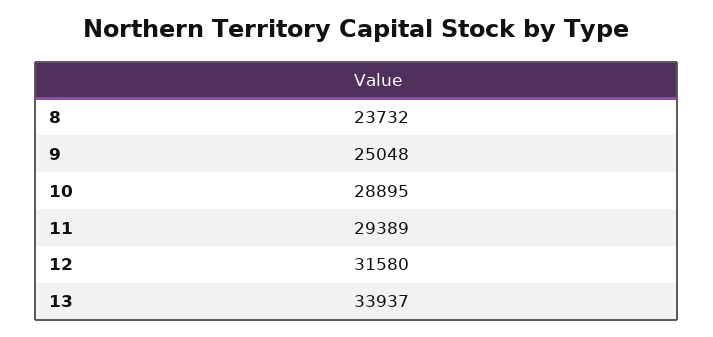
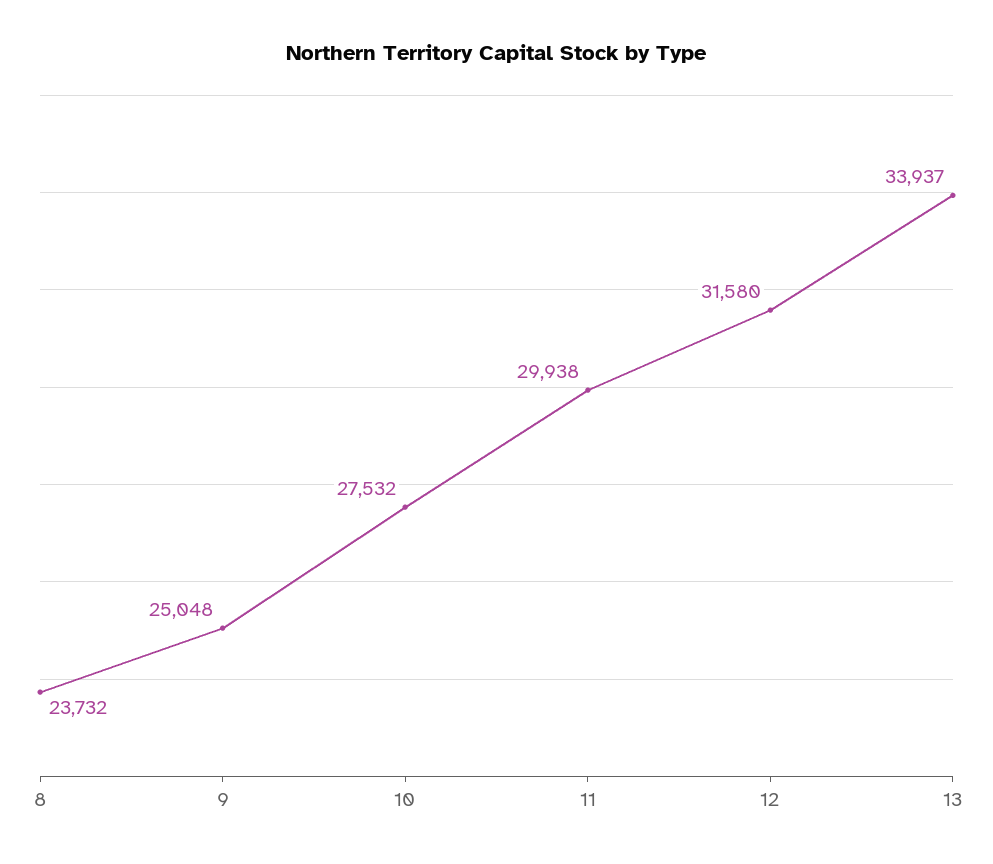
10: 28895 -> 27532
11: 29389 -> 29938

